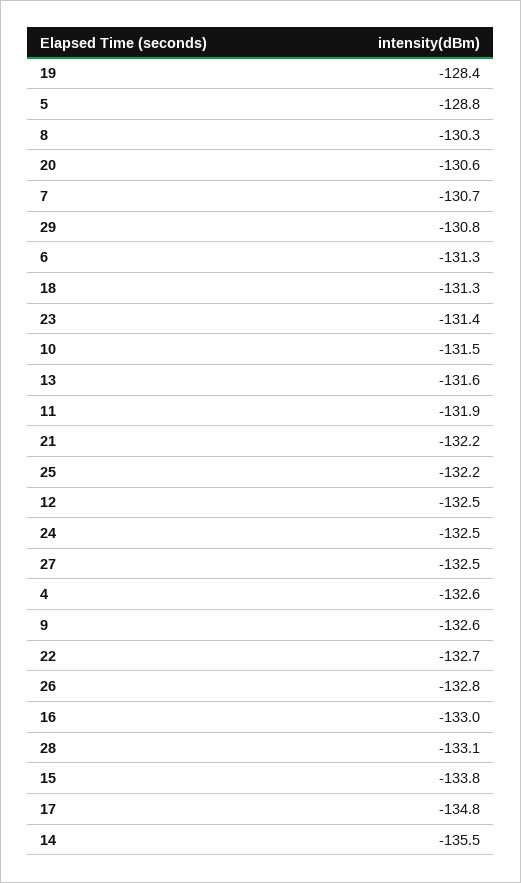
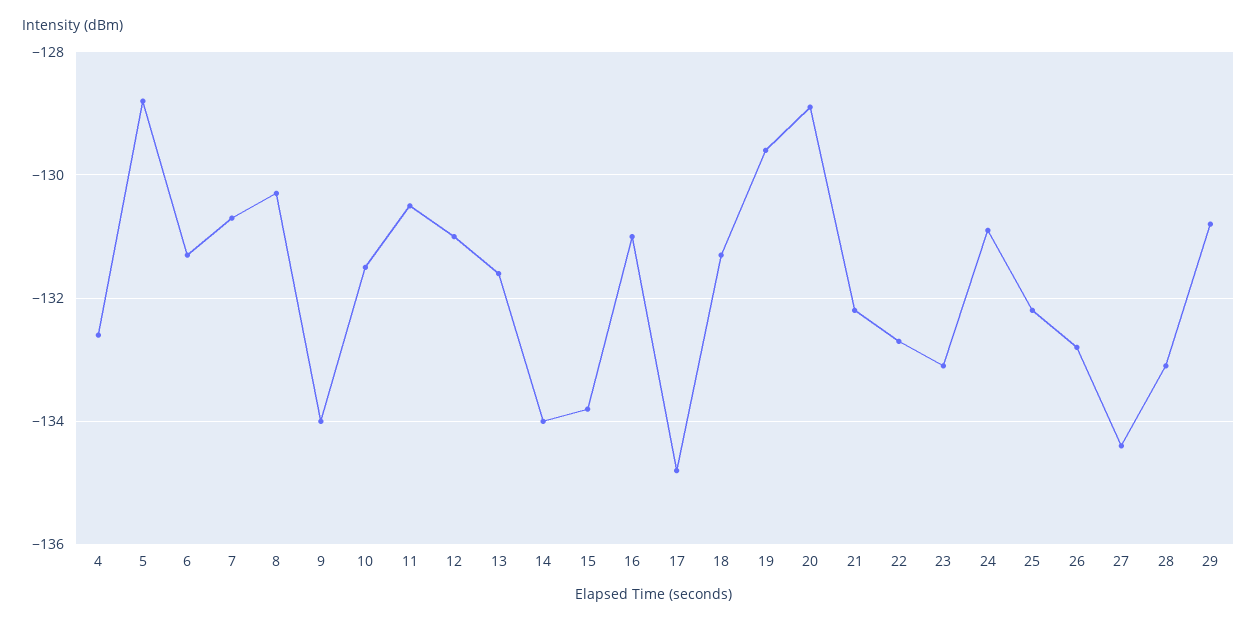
19: -128.4 -> -129.5
20: -130.6 -> -129
23: -131.4 -> -133
11: -131.9 -> -130.5
12: -132.5 -> -131
24: -132.5 -> -131
27: -132.5 -> -134.5
9: -132.6 -> -134
16: -133 -> -131
14: -135.5 -> -134

